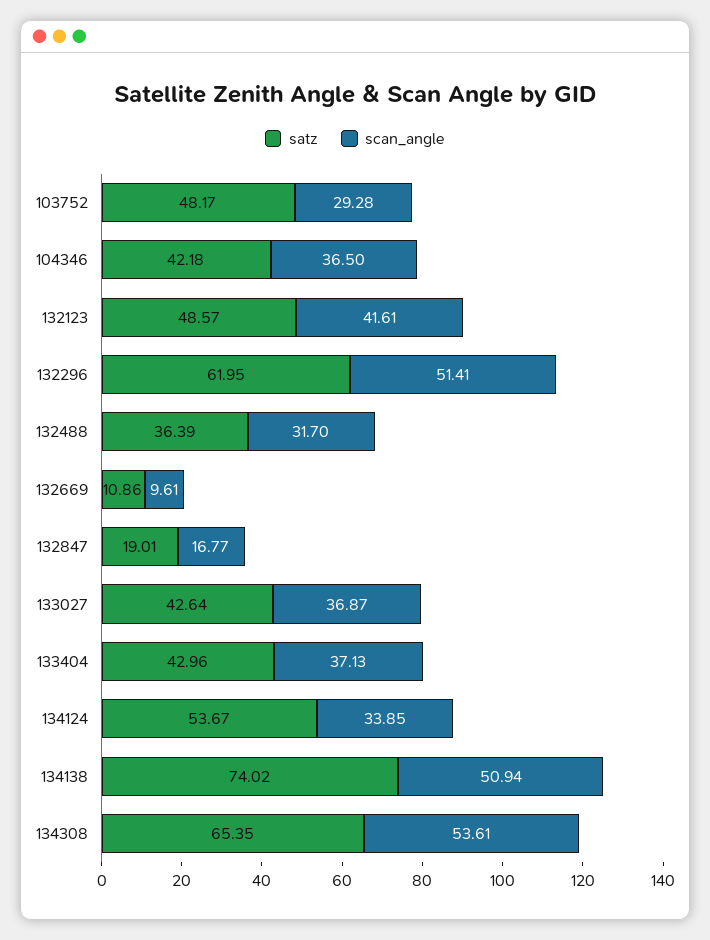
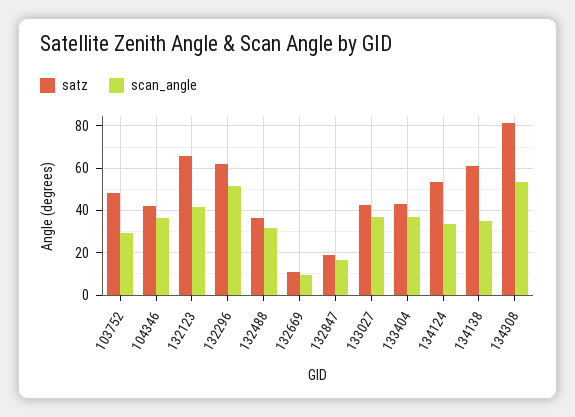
satz, 132123: 48.57 -> 65
satz, 134138: 74.02 -> 60
scan_angle, 134138: 50.94 -> 35
satz, 134308: 65.35 -> 80

